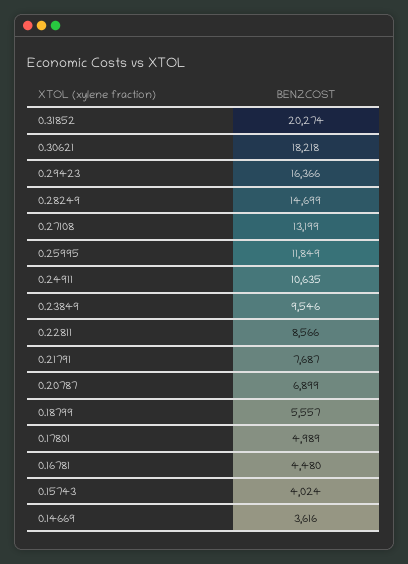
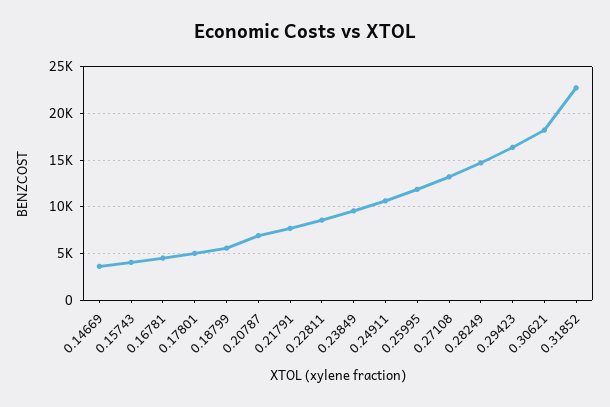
0.31852: 20274 -> 23000

